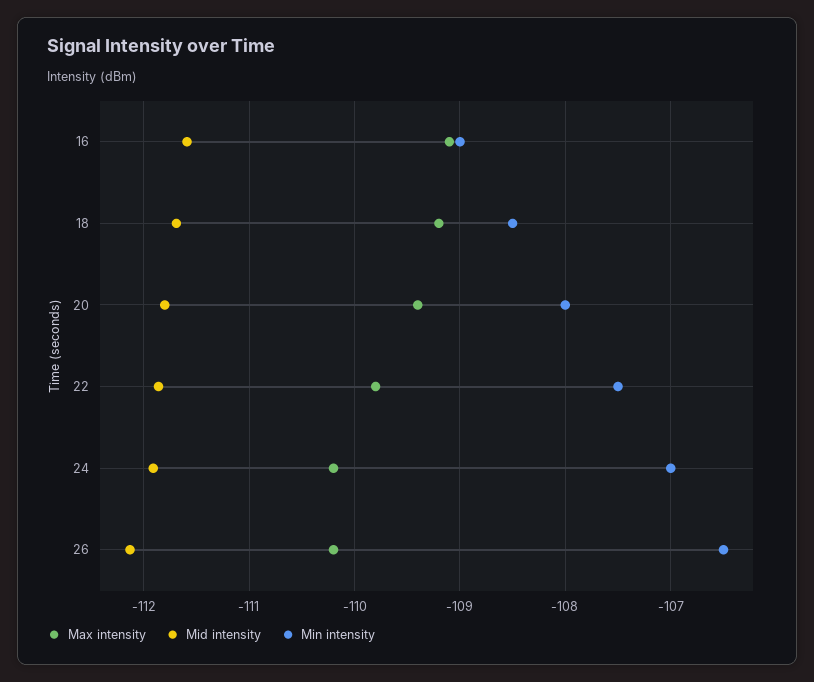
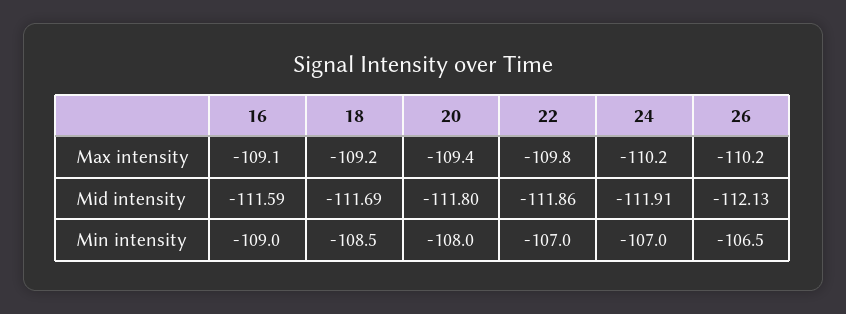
Min intensity, 22: -107.5 -> -107

